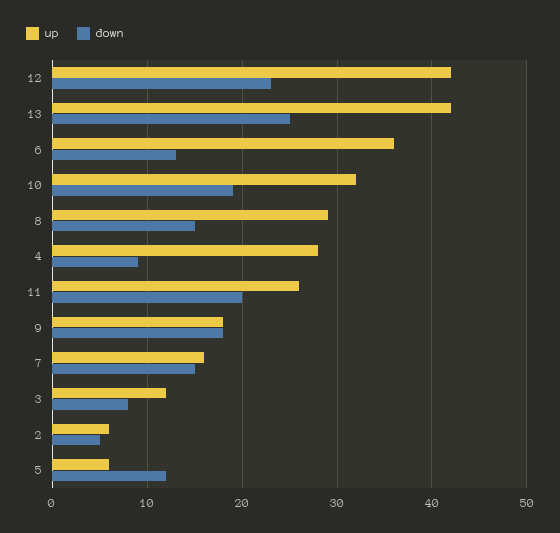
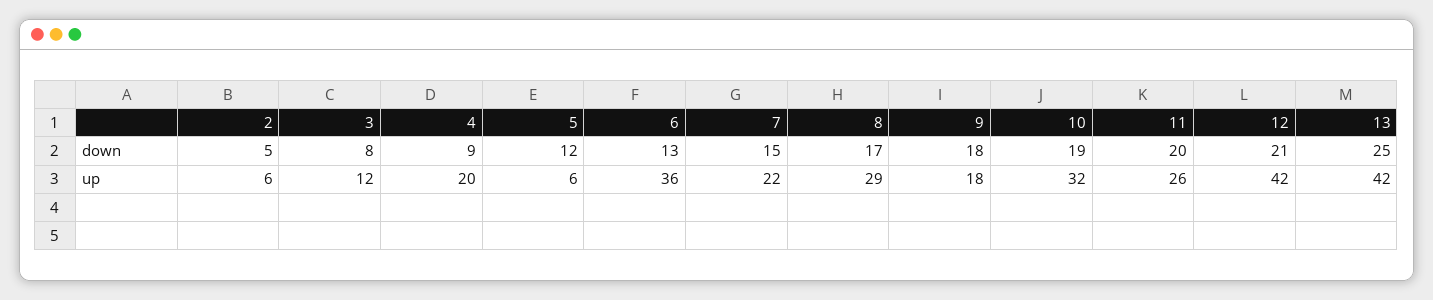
down, 12: 23 -> 21
down, 8: 15 -> 17
up, 4: 28 -> 20
up, 7: 16 -> 22

